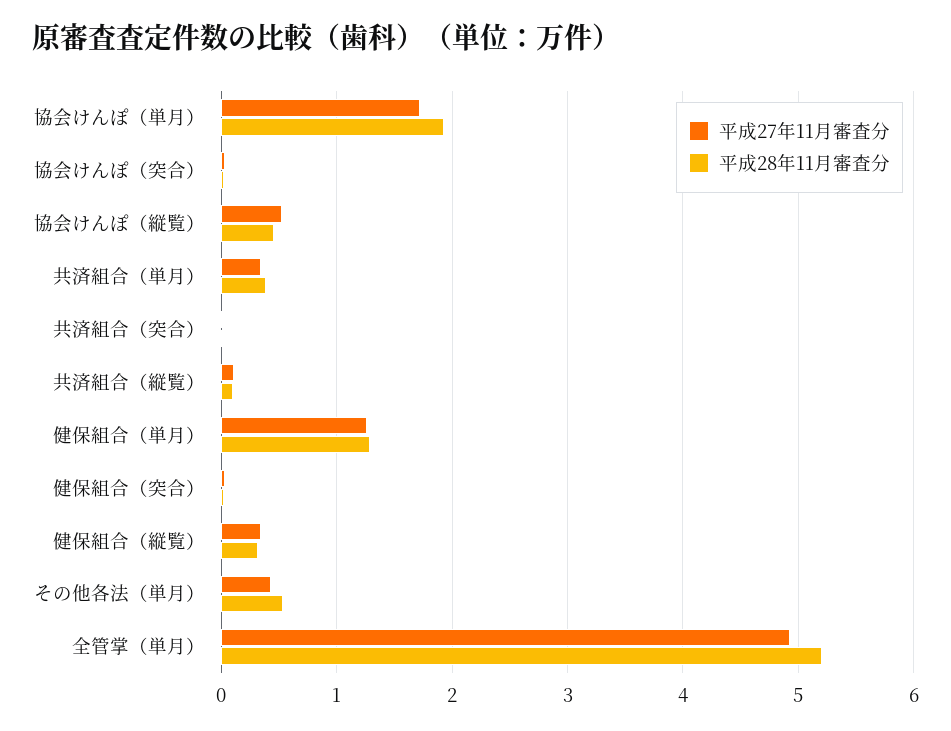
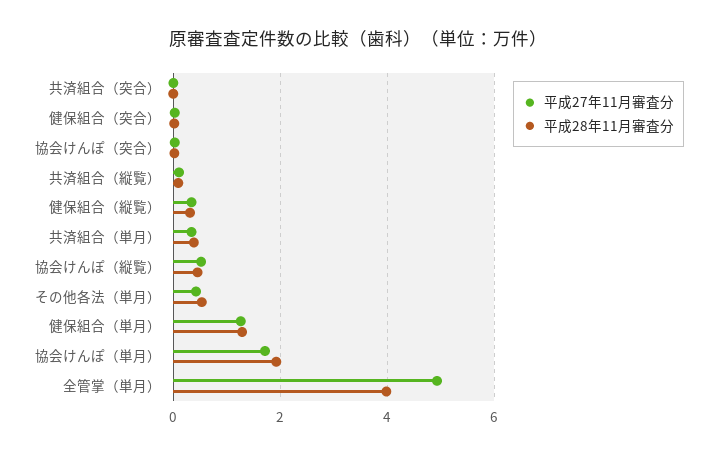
平成28年11月審査分, 全管掌（単月）: 5.2 -> 4

